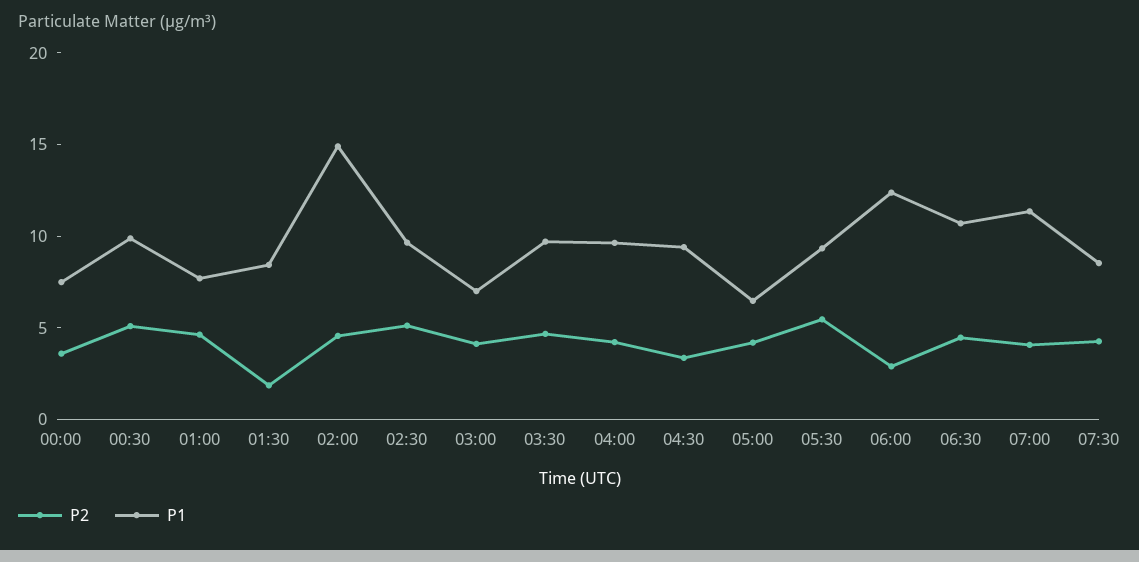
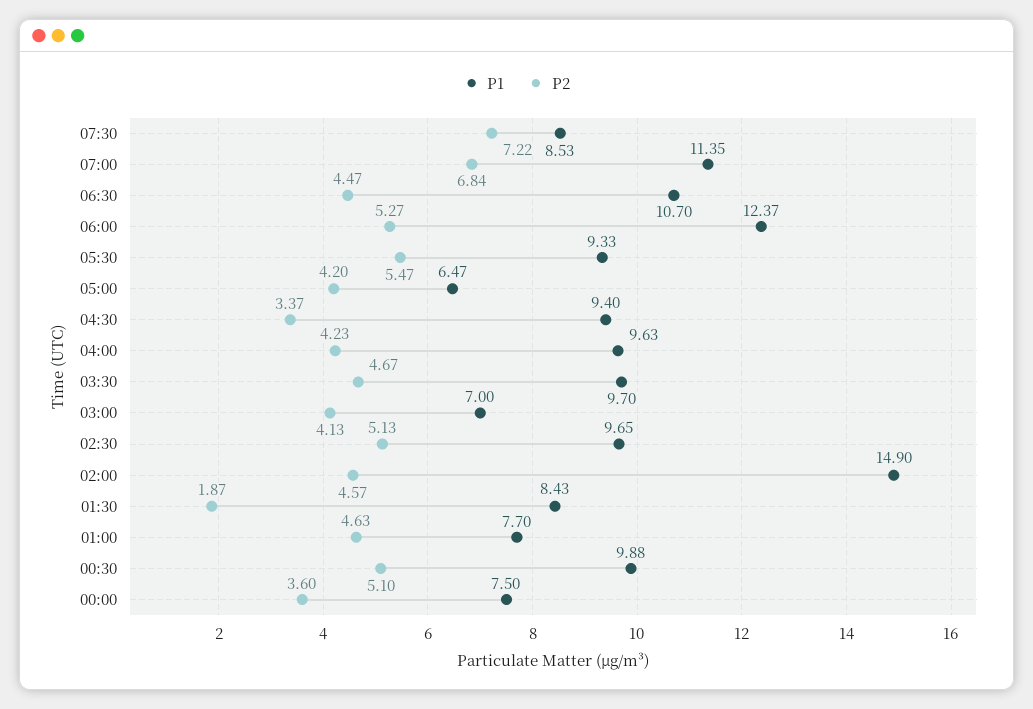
P2, 06:00: 3 -> 5.27
P2, 07:00: 4 -> 6.84
P2, 07:30: 4 -> 7.22

